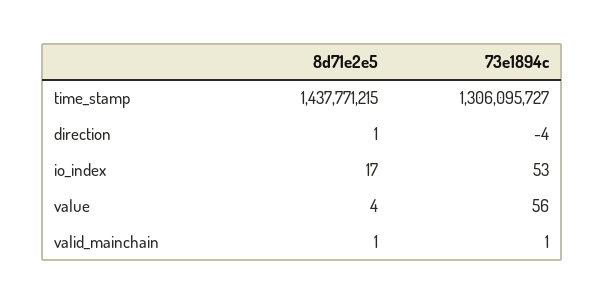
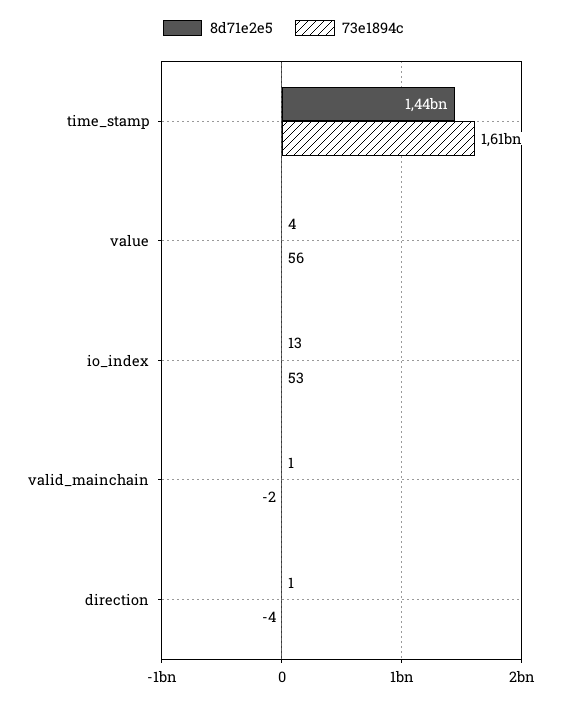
73e1894c, time_stamp: 1306095727 -> 1610000000
8d71e2e5, io_index: 17 -> 13
73e1894c, valid_mainchain: 1 -> -2

